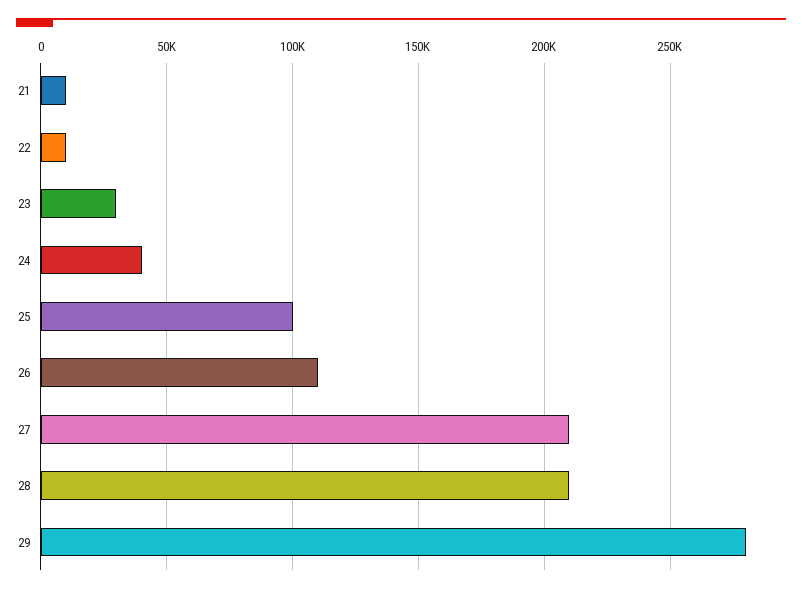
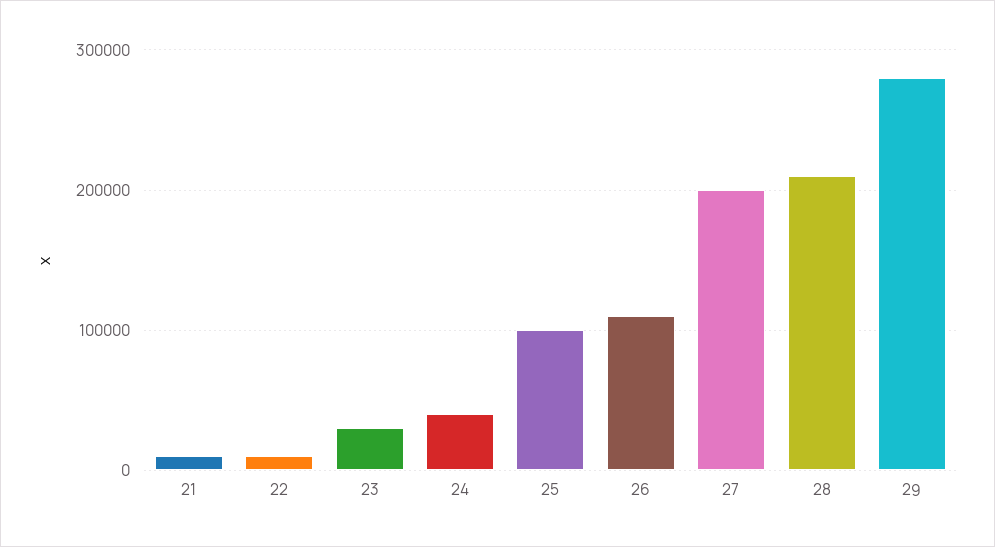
27: 210000 -> 200000

